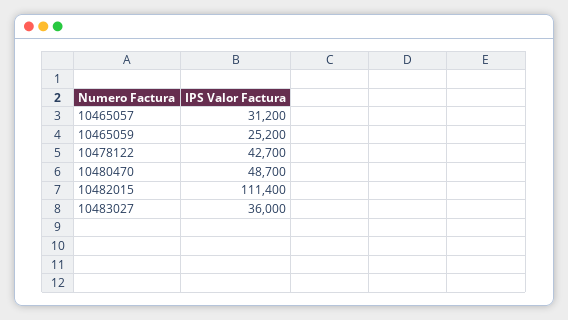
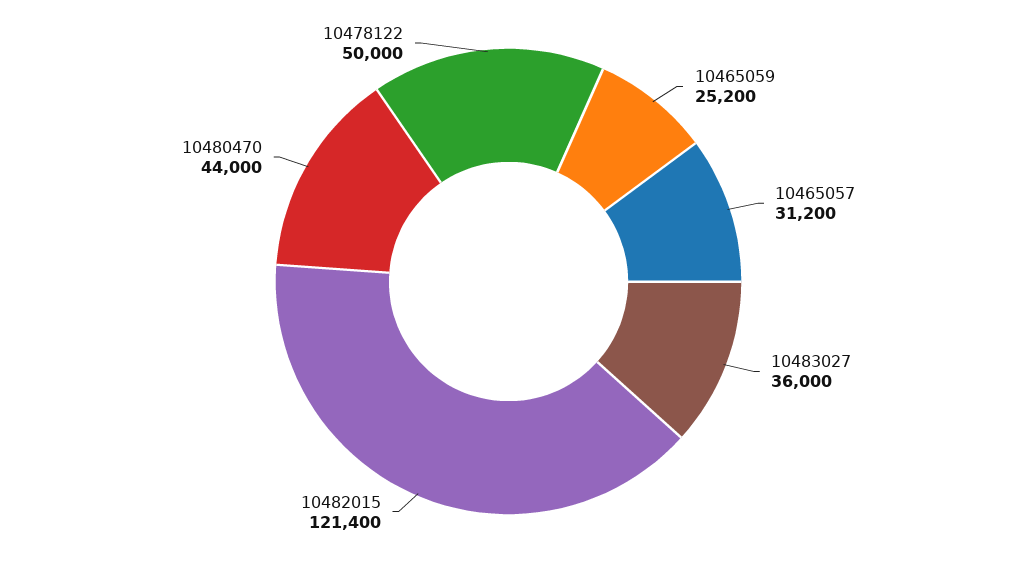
10478122: 42700 -> 50000
10480470: 48700 -> 44000
10482015: 111400 -> 121400

